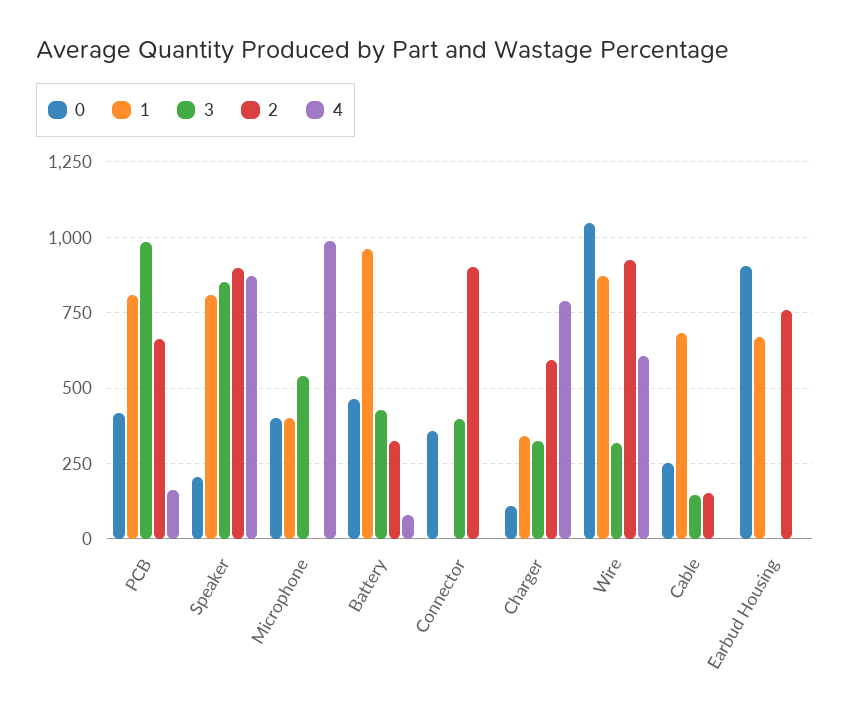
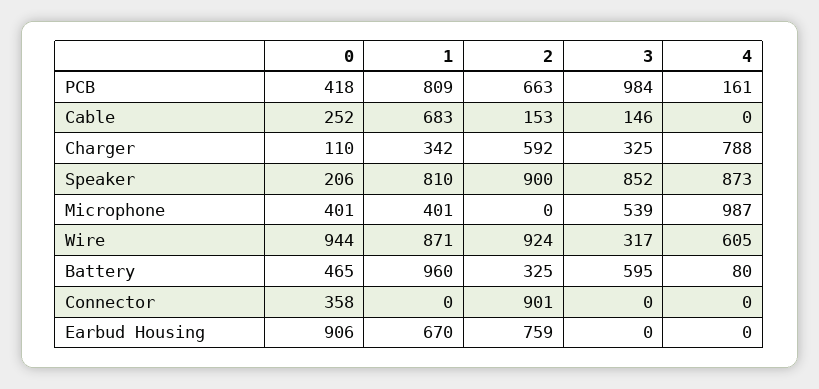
3, Battery: 425 -> 595
3, Connector: 400 -> 0
0, Wire: 1050 -> 944

